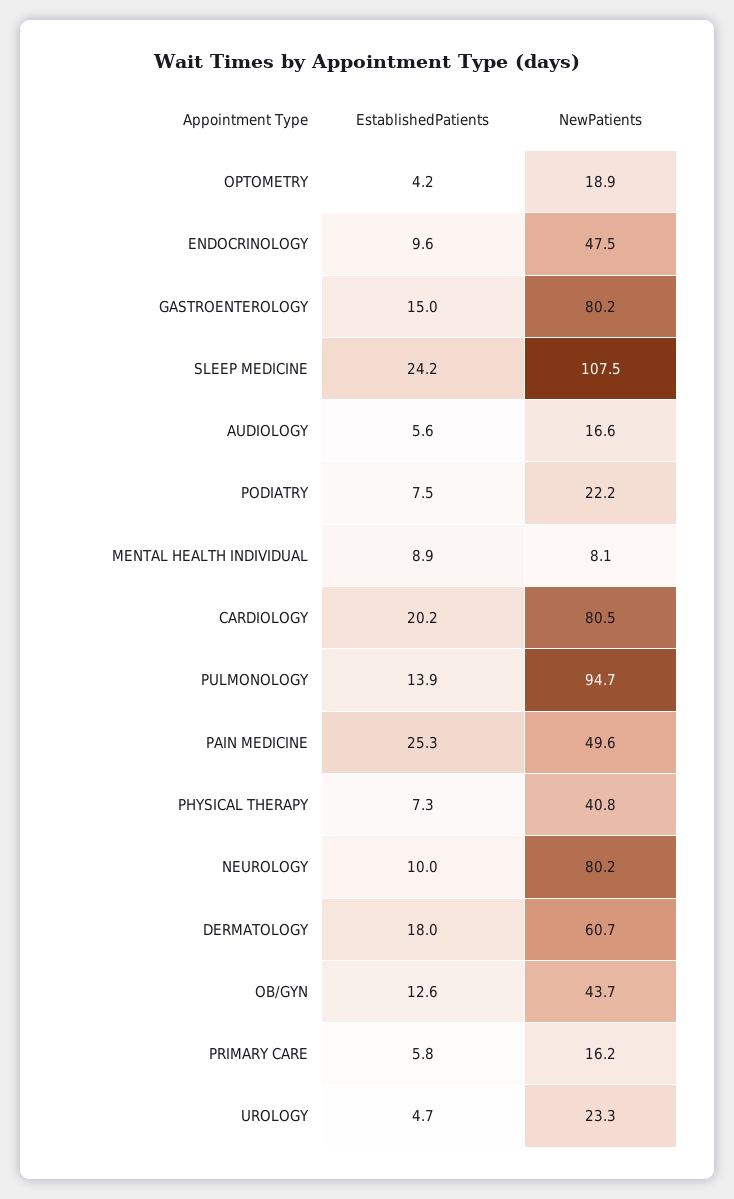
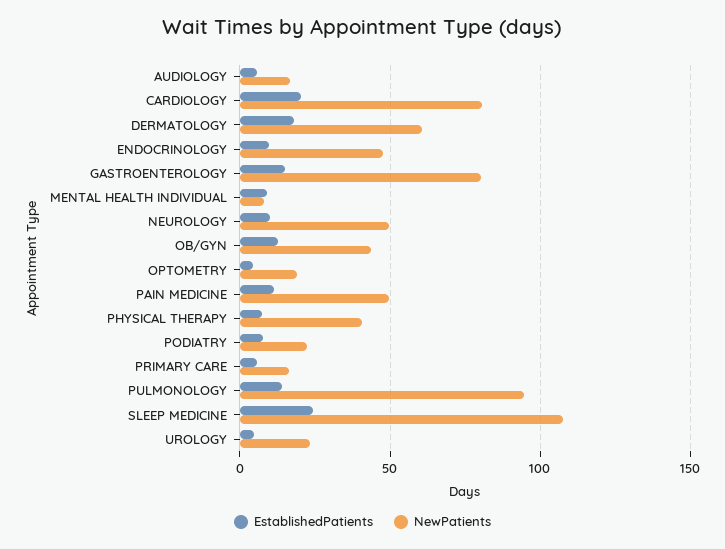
EstablishedPatients, PAIN MEDICINE: 25.3 -> 10
NewPatients, NEUROLOGY: 80.2 -> 50

